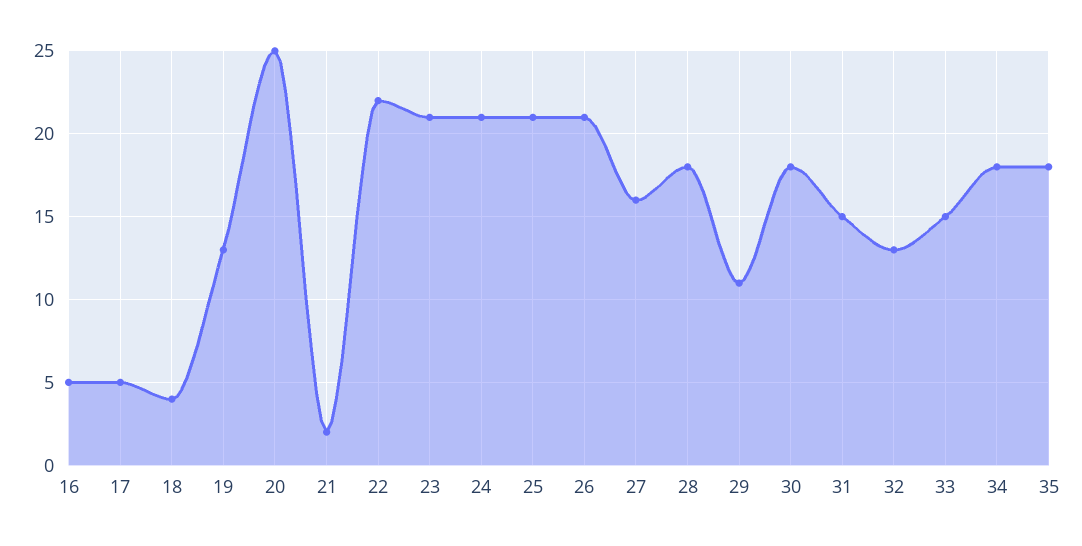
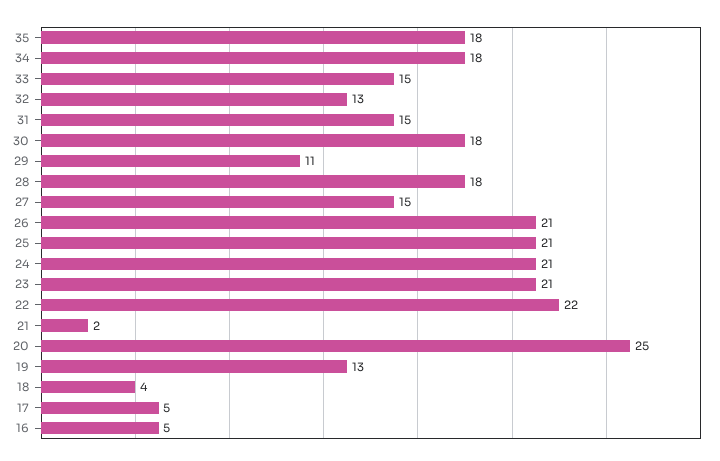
27: 16 -> 15

